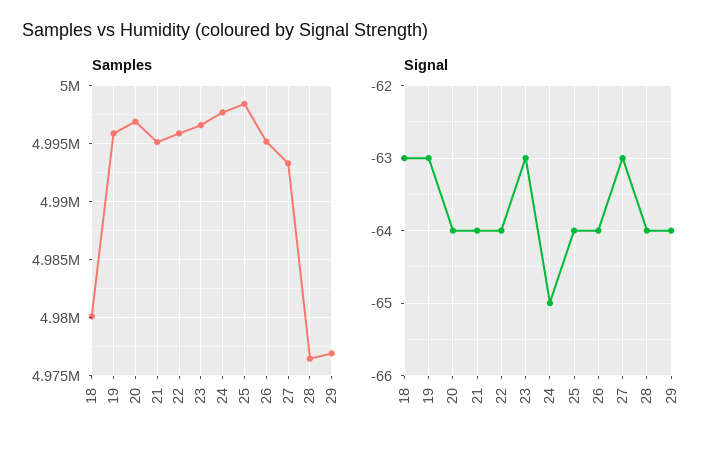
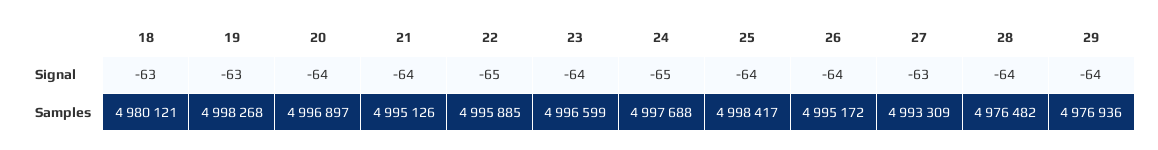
Samples, 19: 4996000 -> 4998268
Signal, 22: -64 -> -65
Signal, 23: -63 -> -64

